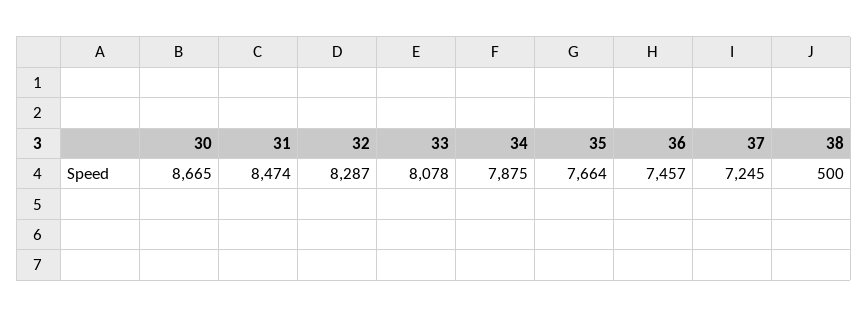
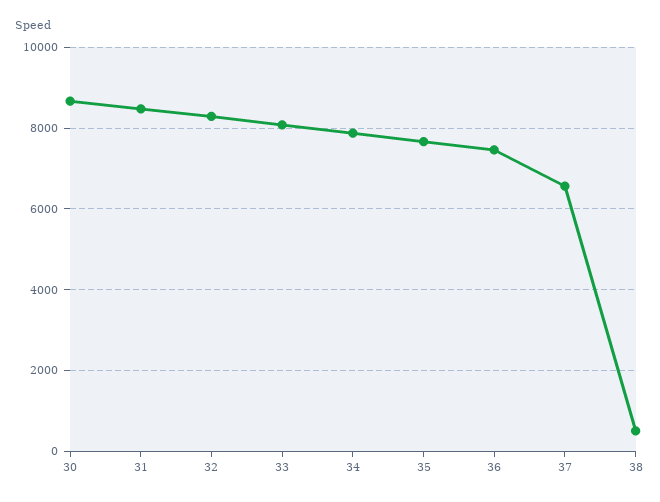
37: 7245 -> 6600

